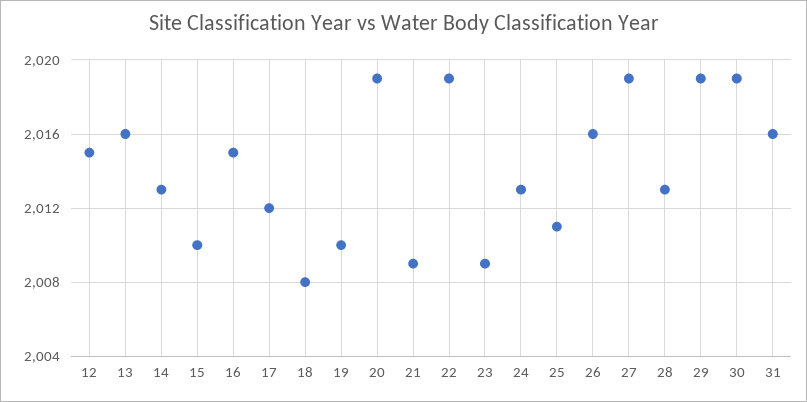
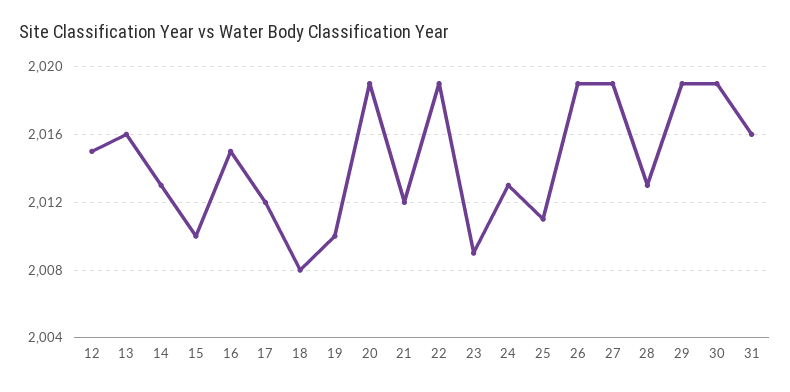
21: 2009 -> 2012
26: 2016 -> 2019

